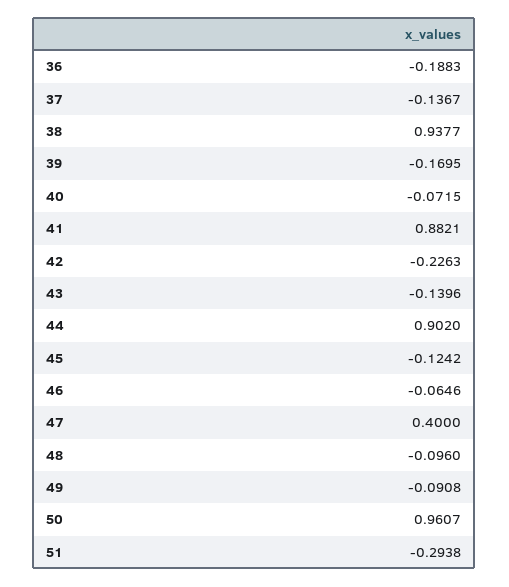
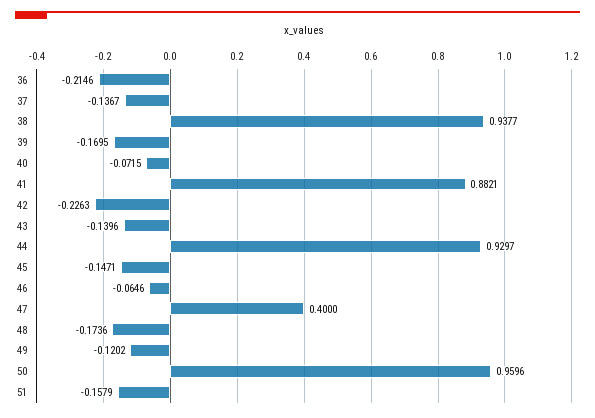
36: -0.1883 -> -0.2146
44: 0.902 -> 0.9297
45: -0.1242 -> -0.1471
48: -0.096 -> -0.1736
49: -0.0908 -> -0.1202
50: 0.9607 -> 0.9596
51: -0.2938 -> -0.1579

